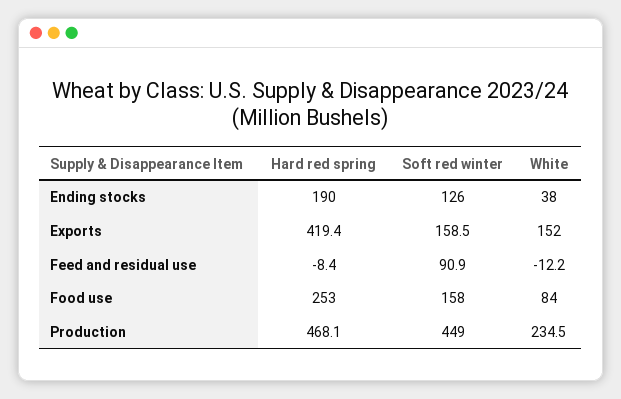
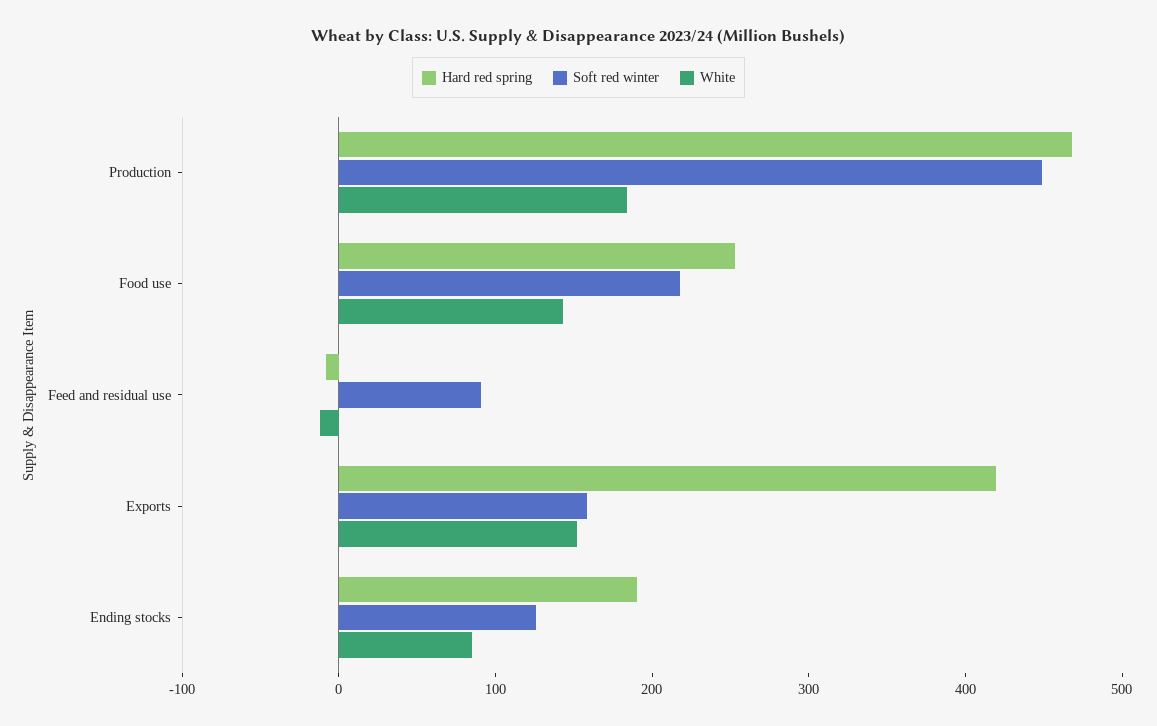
White, Ending stocks: 38 -> 80
Soft red winter, Food use: 158 -> 220
White, Food use: 84 -> 140
White, Production: 234.5 -> 180

